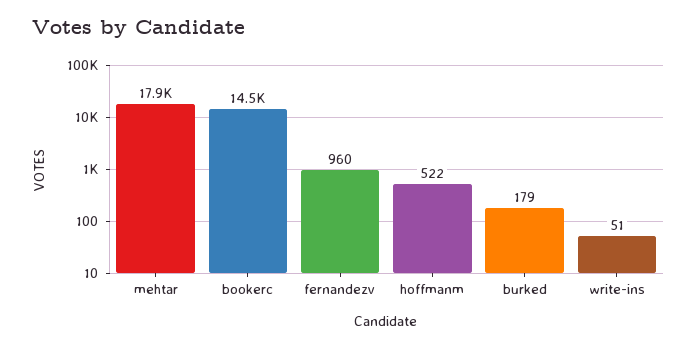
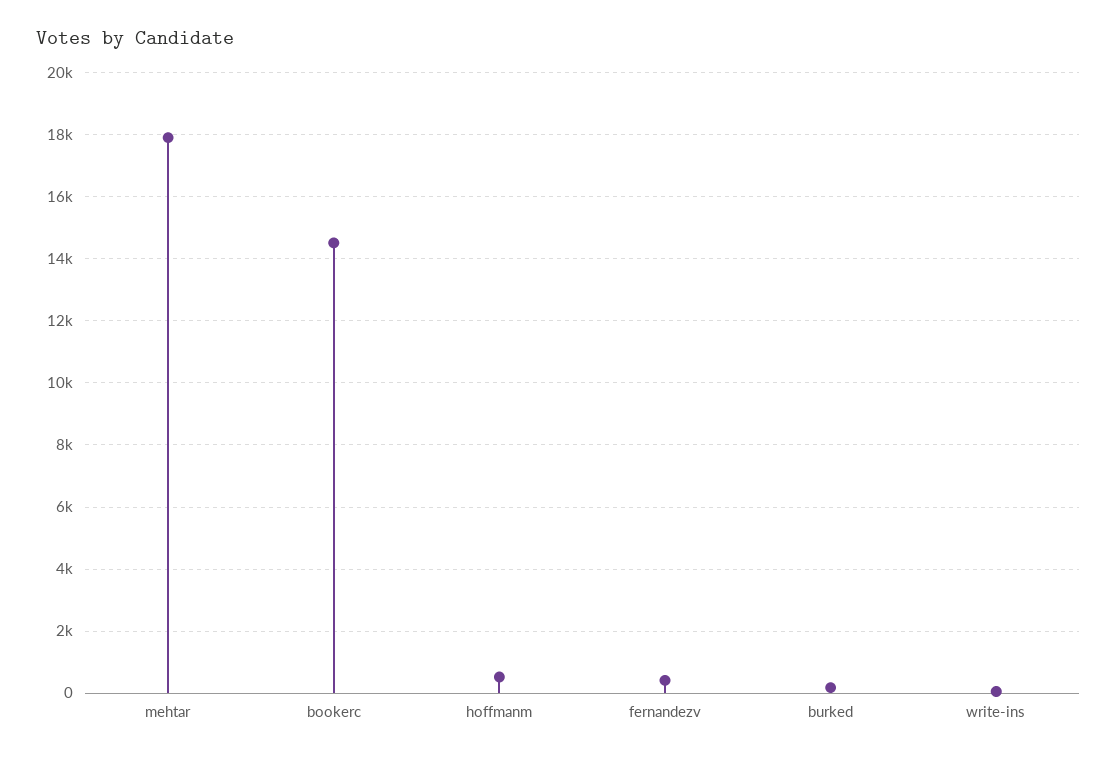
fernandezv: 960 -> 400

